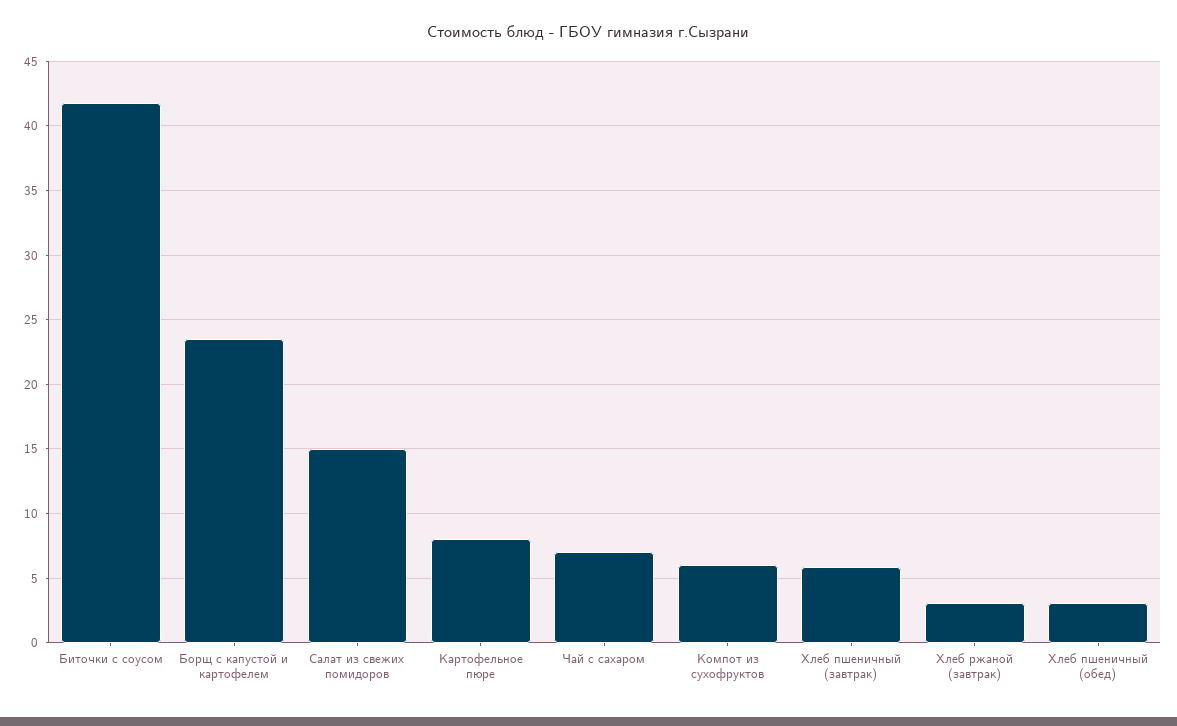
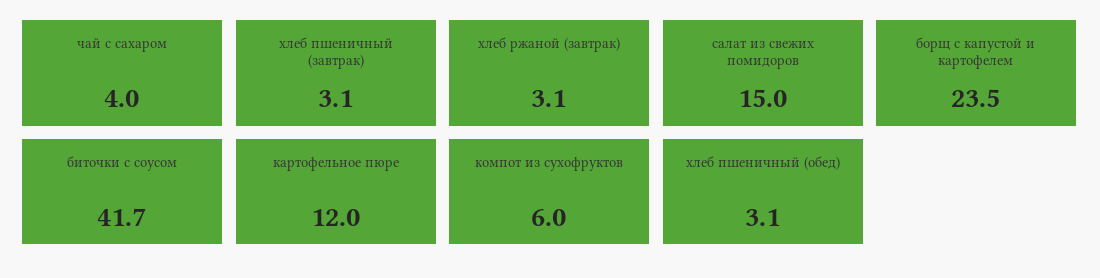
Картофельное пюре: 8 -> 12
Чай с сахаром: 7 -> 4
Хлеб пшеничный (завтрак): 6 -> 3.1

